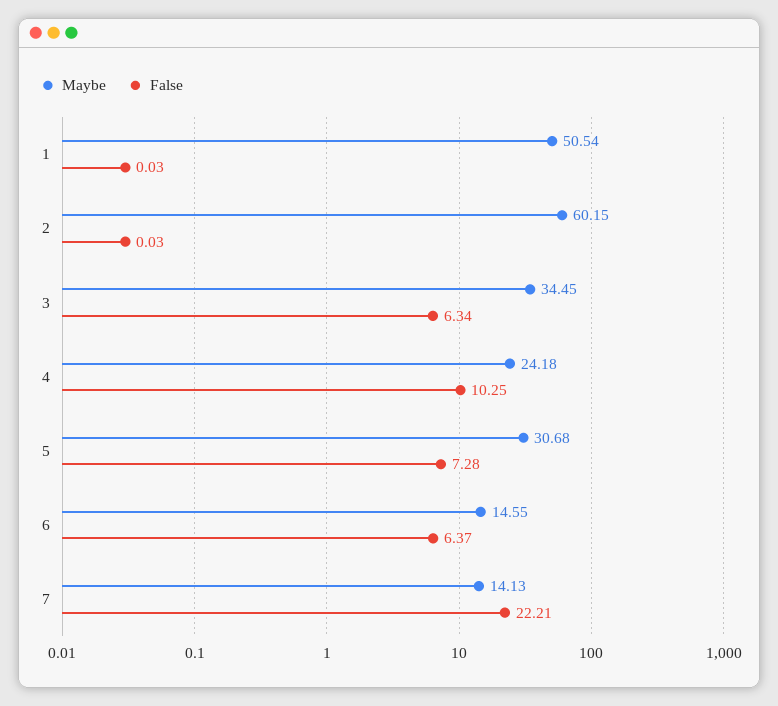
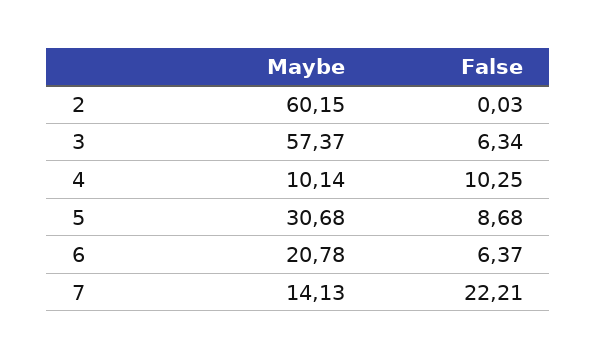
Maybe, 1: 50.54 -> none
False, 1: 0.03 -> none
Maybe, 3: 34.45 -> 57.37
Maybe, 4: 24.18 -> 10.14
False, 5: 7.28 -> 8.68
Maybe, 6: 14.55 -> 20.78

